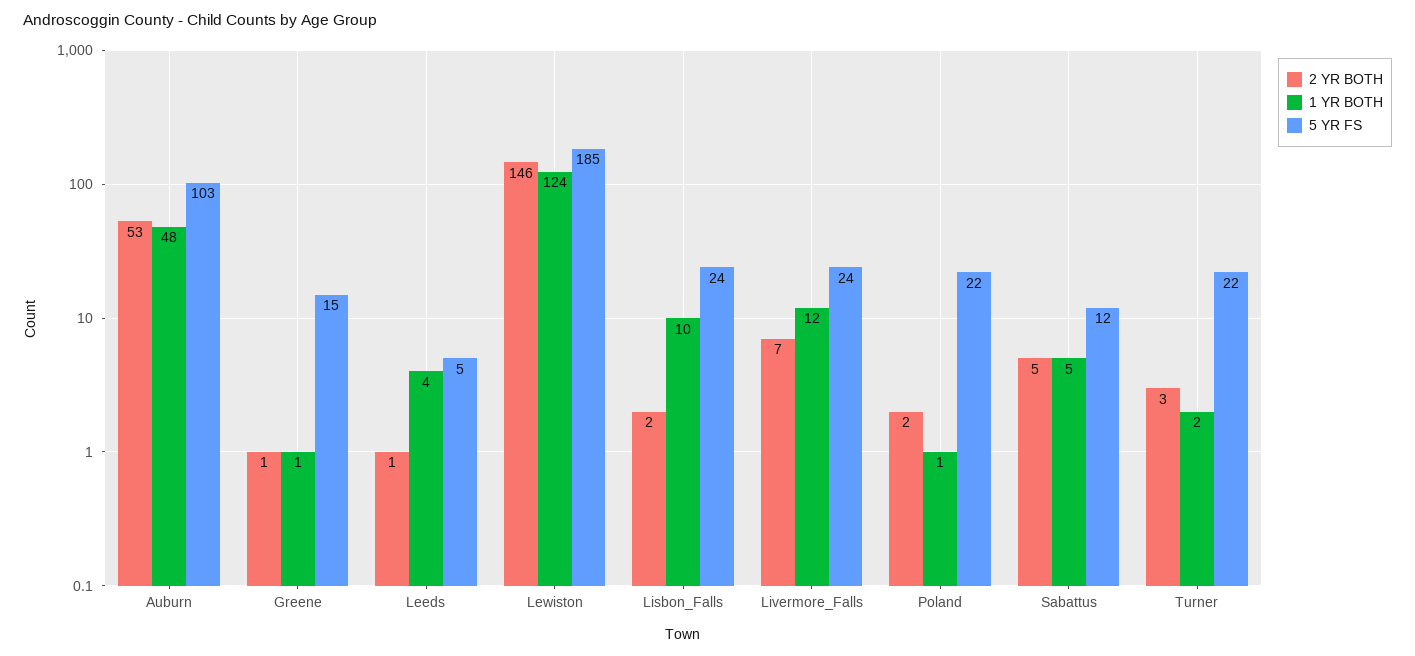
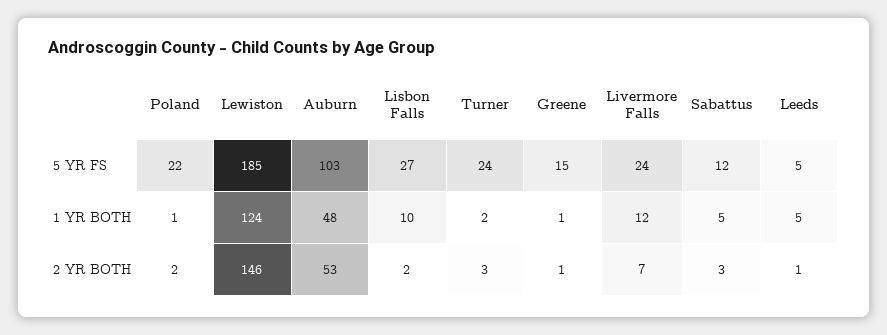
1 YR BOTH, Leeds: 4 -> 5
5 YR FS, Lisbon_Falls: 24 -> 27
2 YR BOTH, Sabattus: 5 -> 3
5 YR FS, Turner: 22 -> 24

